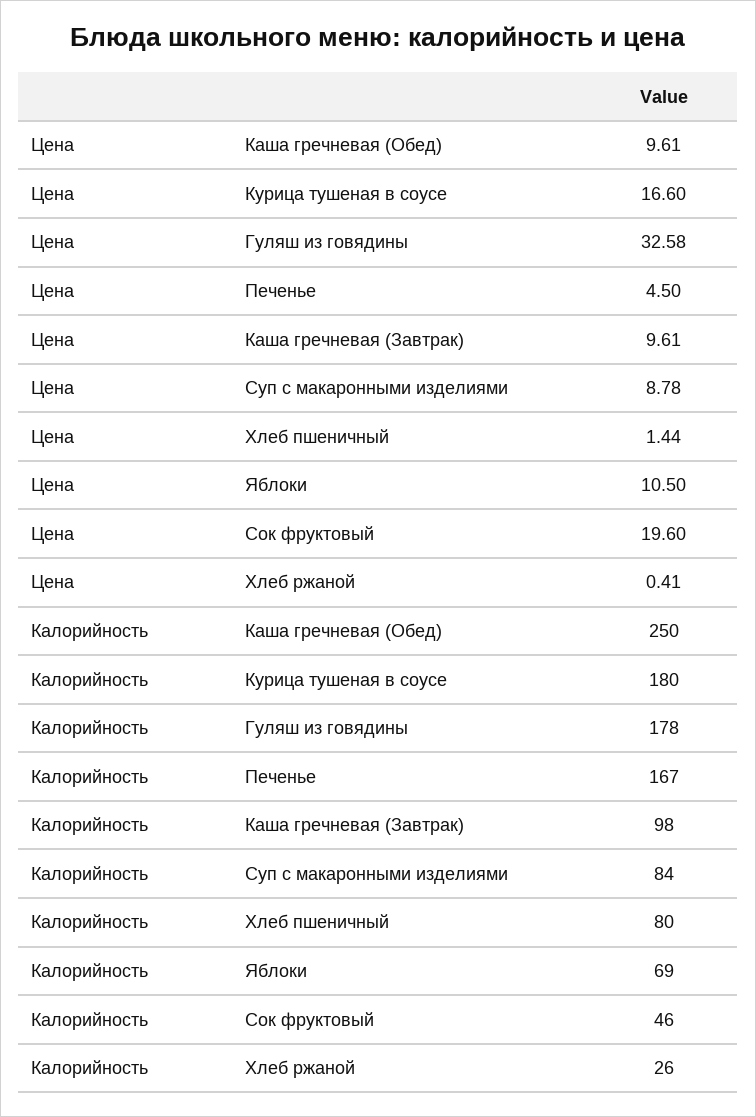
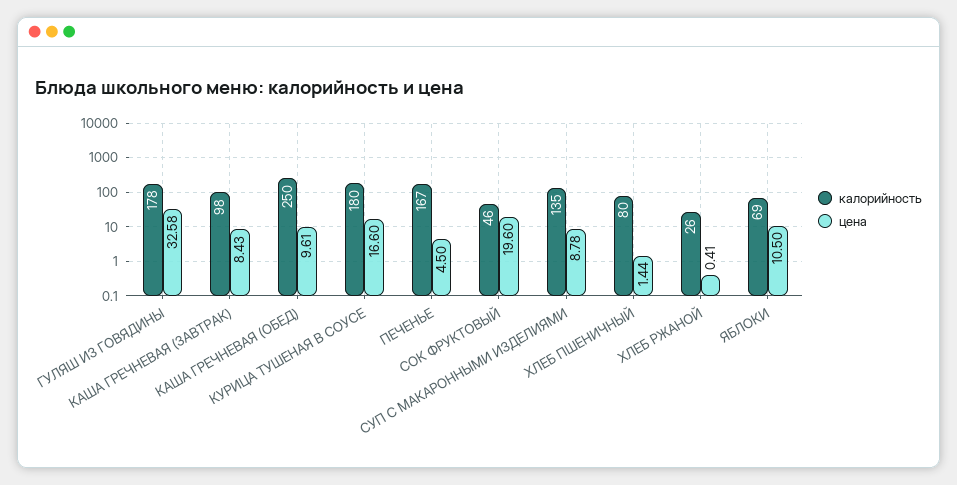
Цена, Каша гречневая (Завтрак): 9.61 -> 8.43
Калорийность, Суп с макаронными изделиями: 84 -> 135

